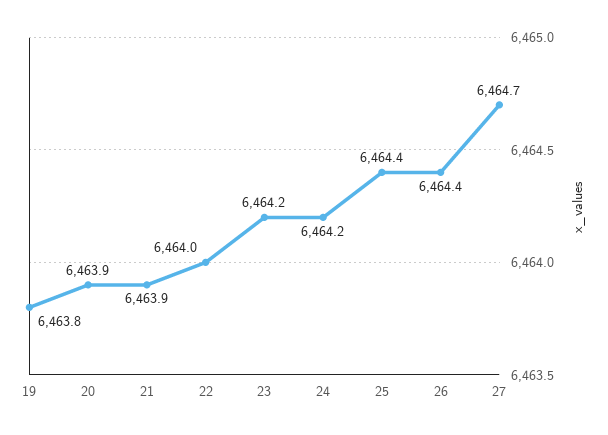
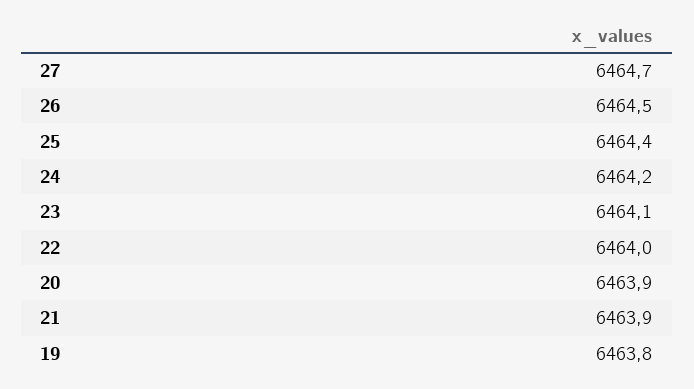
23: 6464.2 -> 6464.1
26: 6464.4 -> 6464.5

